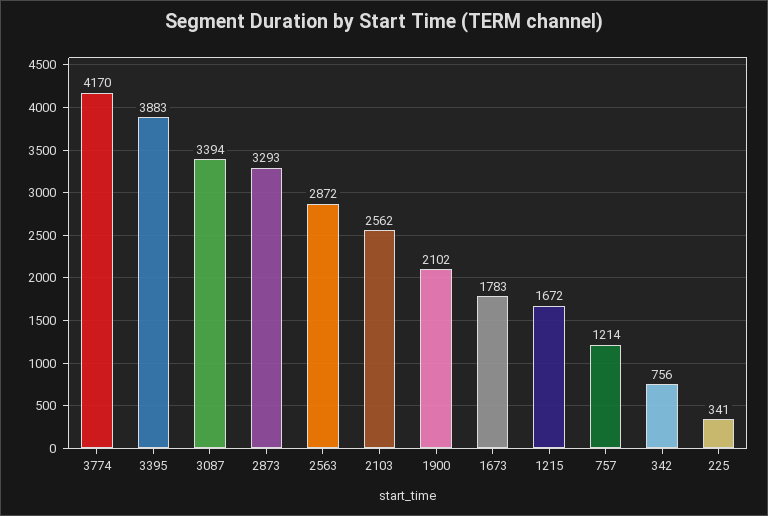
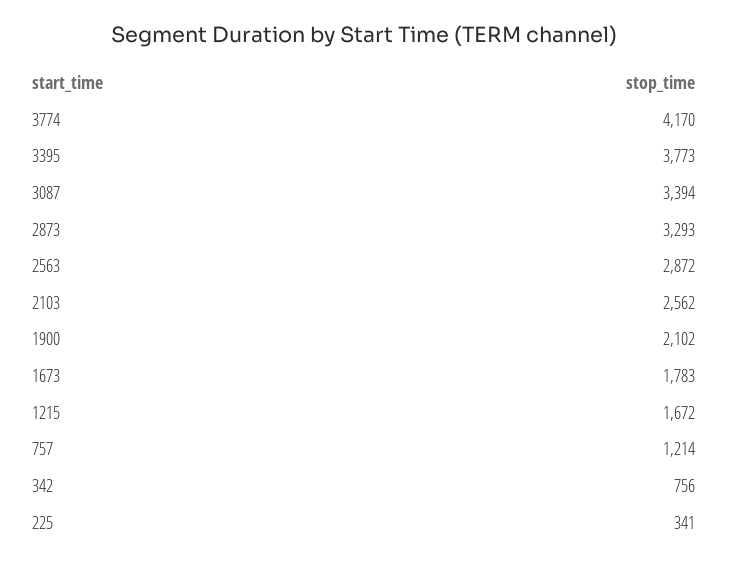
3395: 3883 -> 3773

